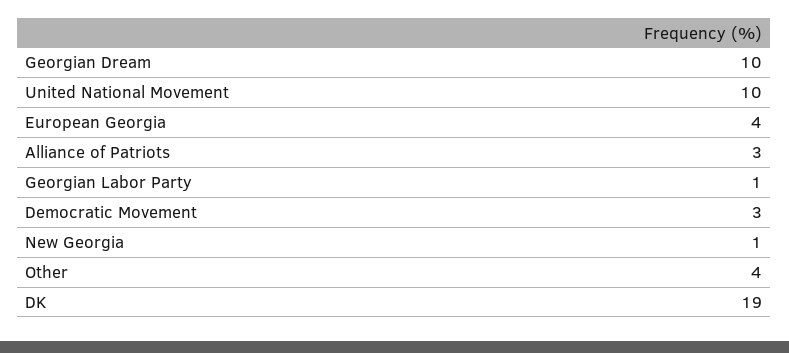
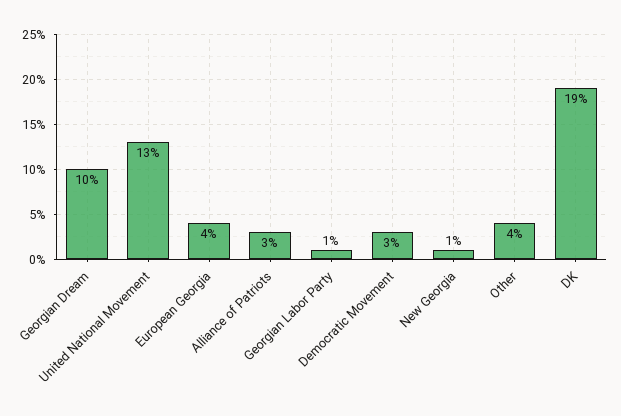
United National Movement: 10 -> 13

